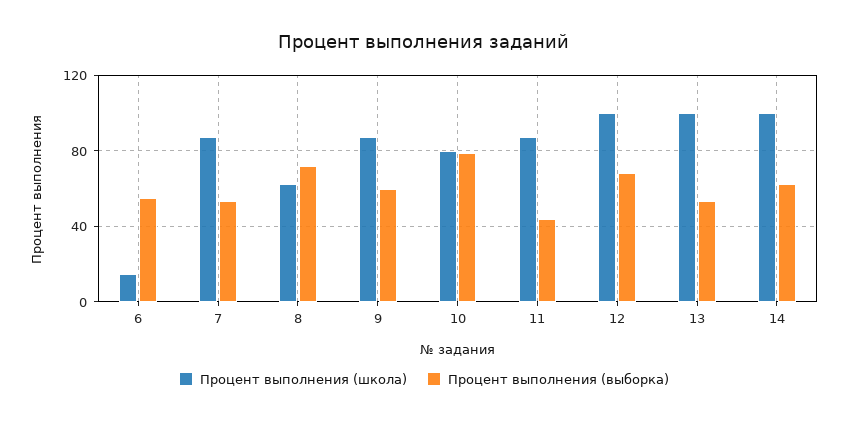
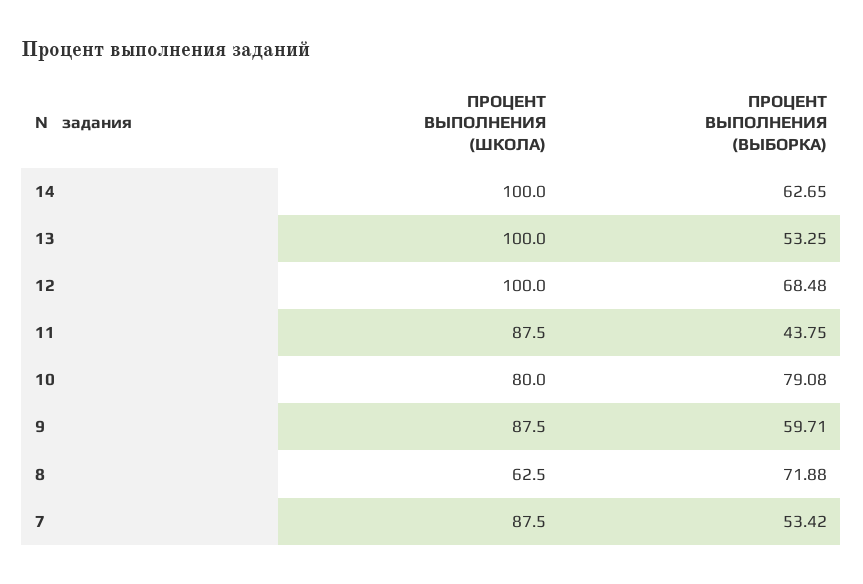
Процент выполнения (школа), 6: 15 -> none
Процент выполнения (выборка), 6: 55 -> none

